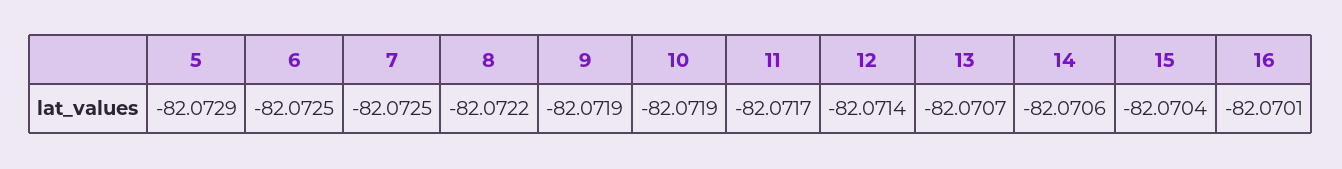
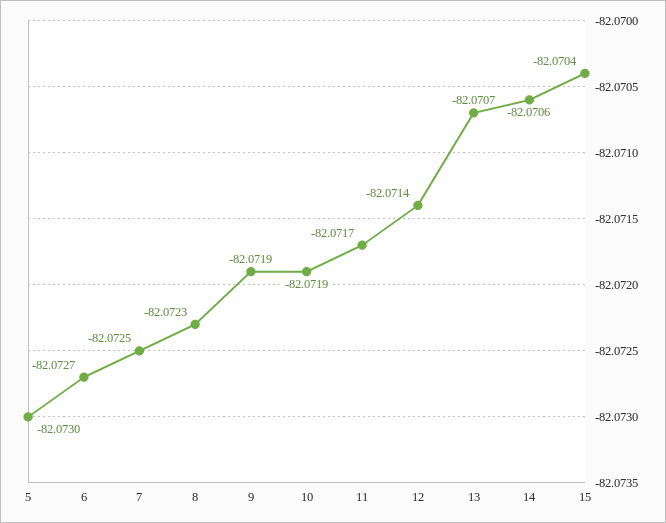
5: -82.0729 -> -82.073
6: -82.0725 -> -82.0727
8: -82.0722 -> -82.0723
16: -82.0701 -> none

